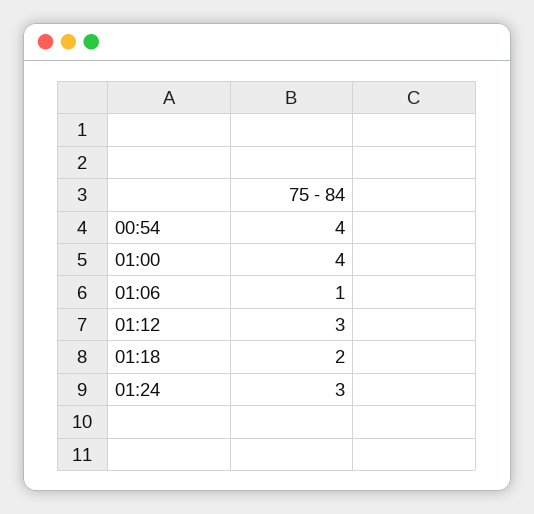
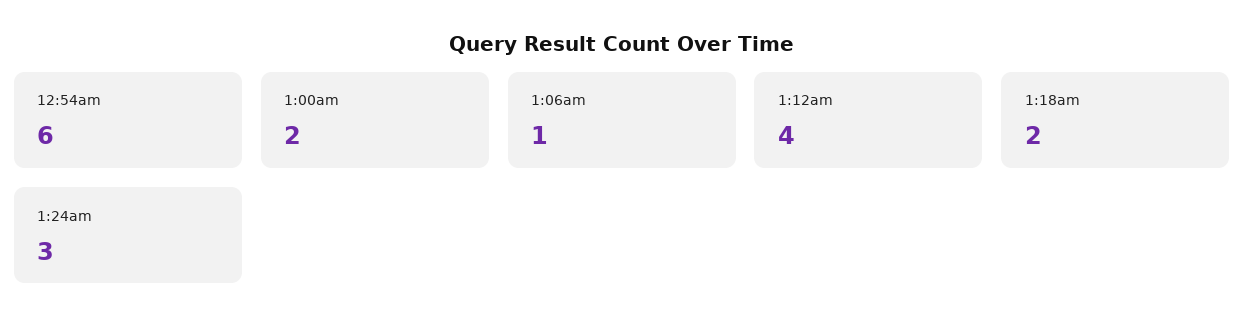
00:54: 4 -> 6
01:00: 4 -> 2
01:12: 3 -> 4

